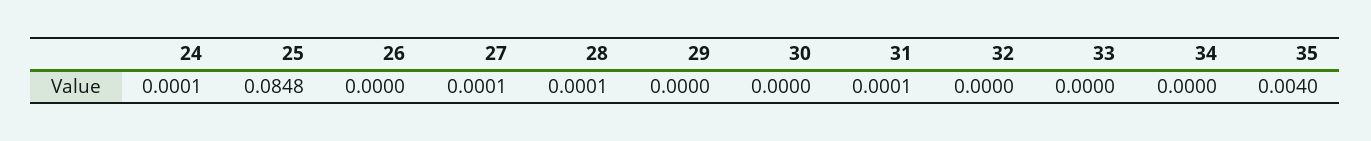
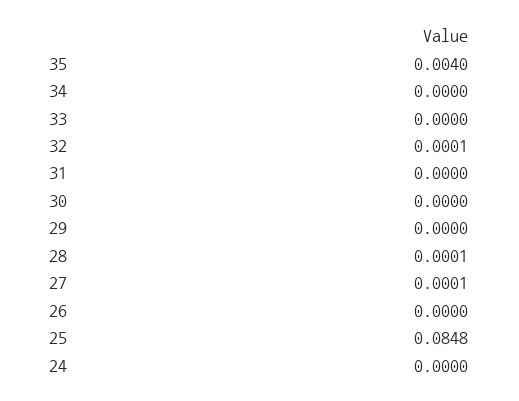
24: 0.0001 -> 0
31: 0.0001 -> 0
32: 0 -> 0.0001

